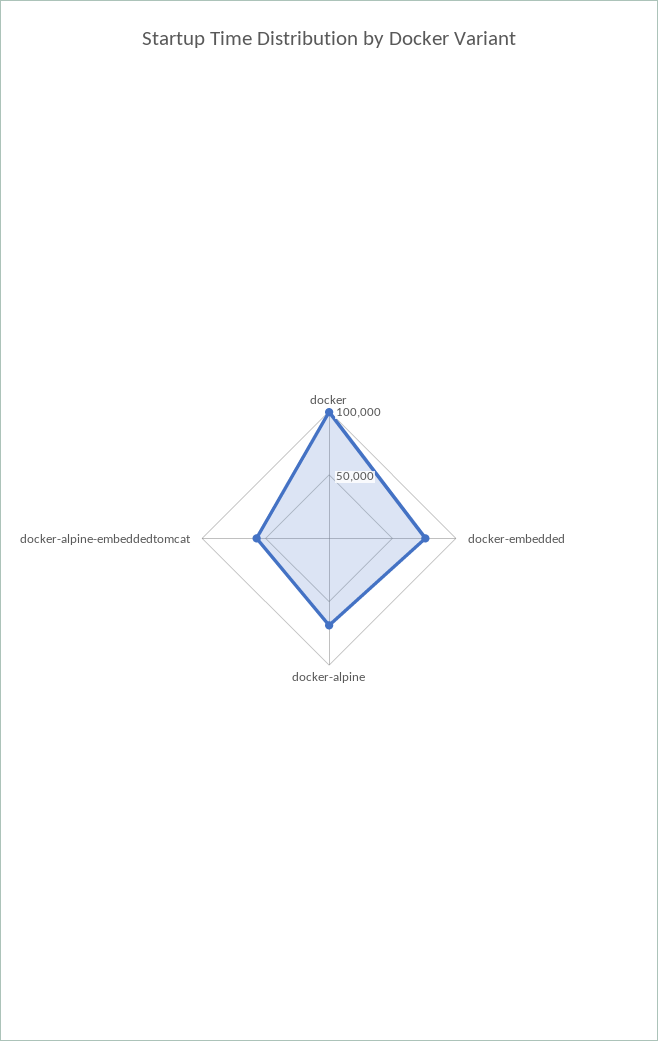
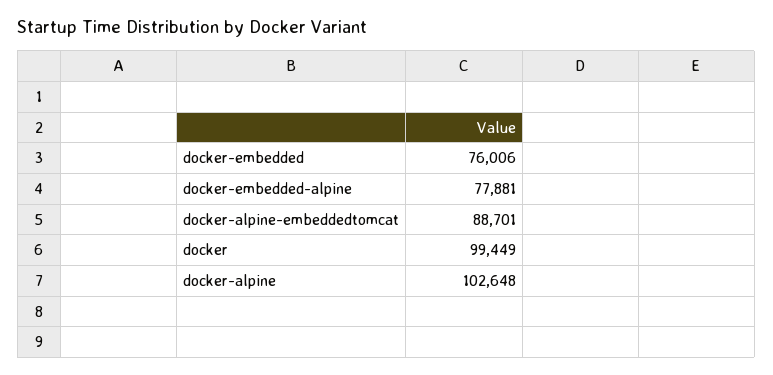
docker-alpine: 70000 -> 102648
docker-alpine-embeddedtomcat: 60000 -> 88701
docker-embedded-alpine: none -> 77881

